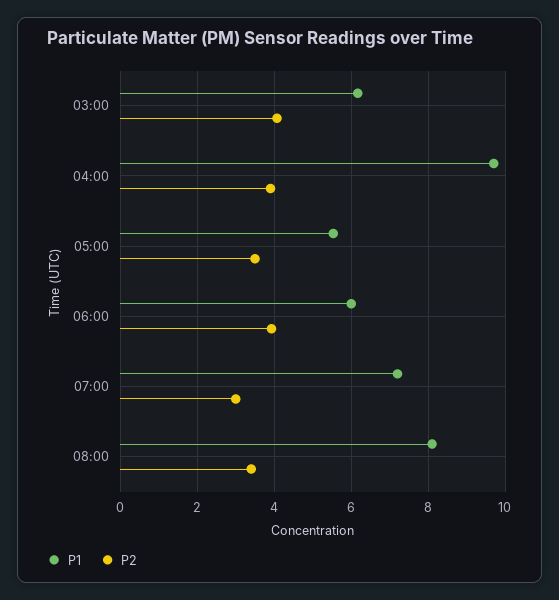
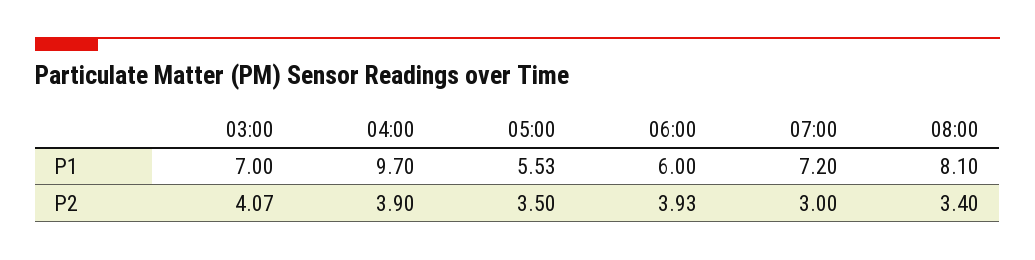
P1, 03:00: 6.2 -> 7

